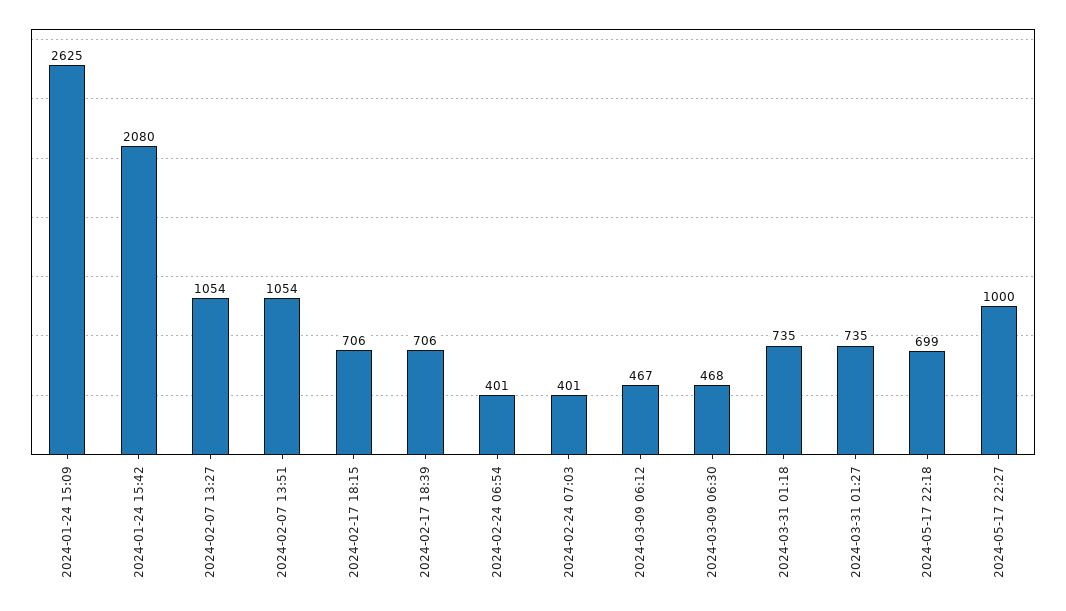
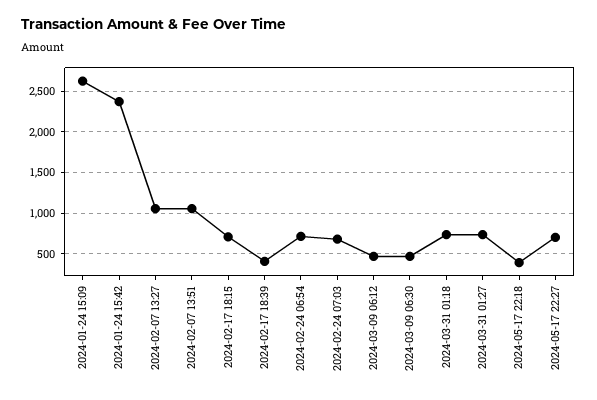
2024-01-24 15:42: 2080 -> 2400
2024-02-17 18:39: 706 -> 400
2024-02-24 06:54: 401 -> 700
2024-02-24 07:03: 401 -> 700
2024-05-17 22:18: 699 -> 400
2024-05-17 22:27: 1000 -> 700

